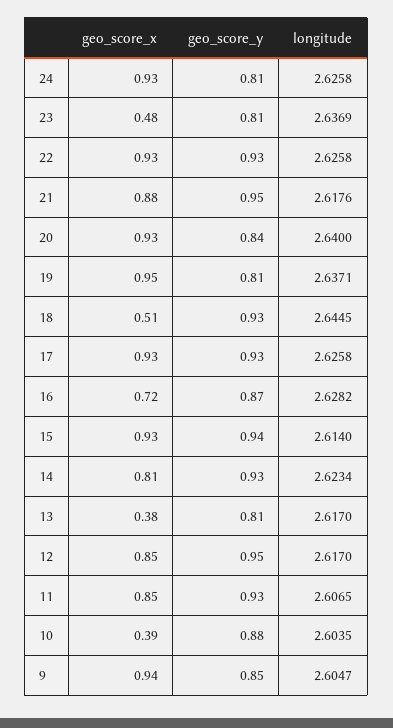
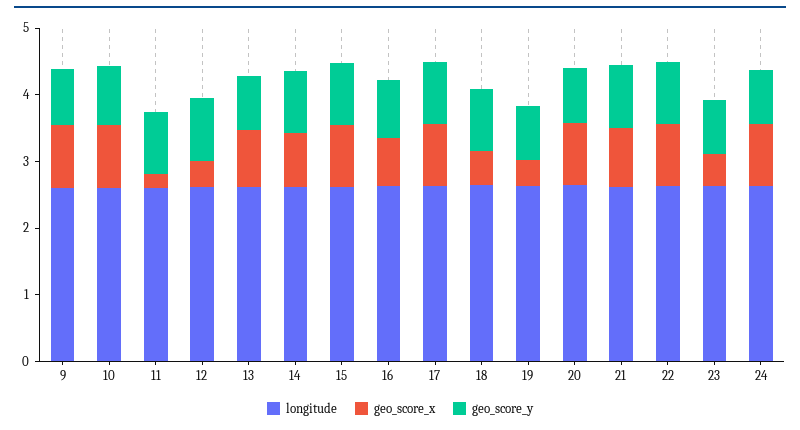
geo_score_x, 19: 0.95 -> 0.4
geo_score_x, 13: 0.38 -> 0.8
geo_score_x, 12: 0.85 -> 0.4
geo_score_x, 11: 0.85 -> 0.2
geo_score_x, 10: 0.39 -> 1

